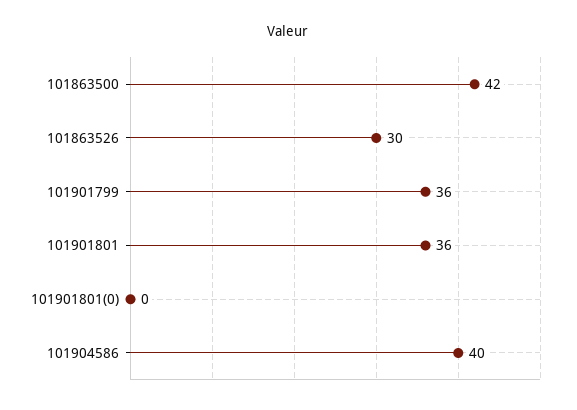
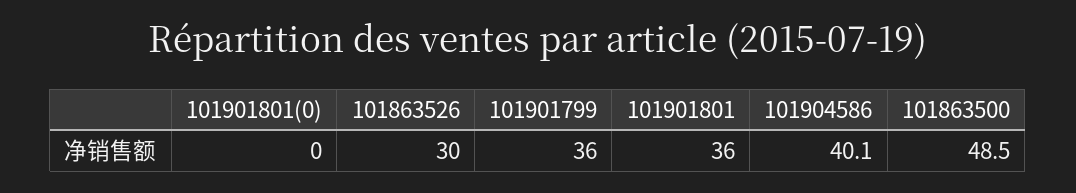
101863500: 42 -> 48.5

